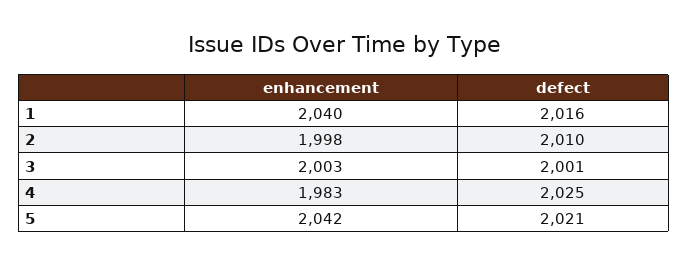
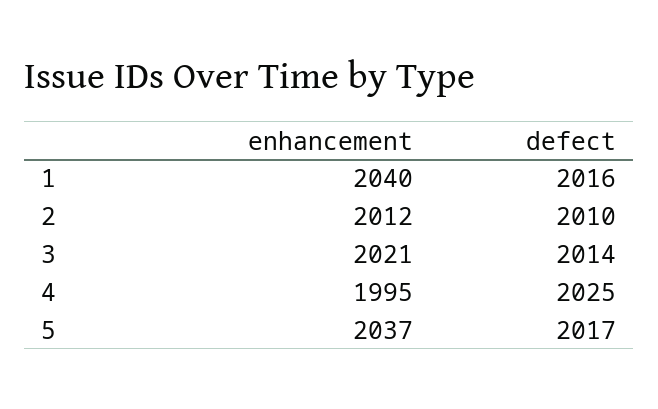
enhancement, 2: 1998 -> 2012
enhancement, 3: 2003 -> 2021
defect, 3: 2001 -> 2014
enhancement, 4: 1983 -> 1995
enhancement, 5: 2042 -> 2037
defect, 5: 2021 -> 2017

